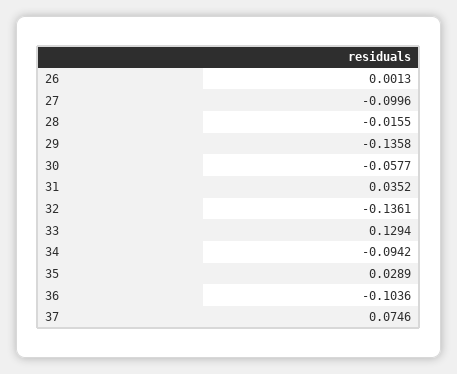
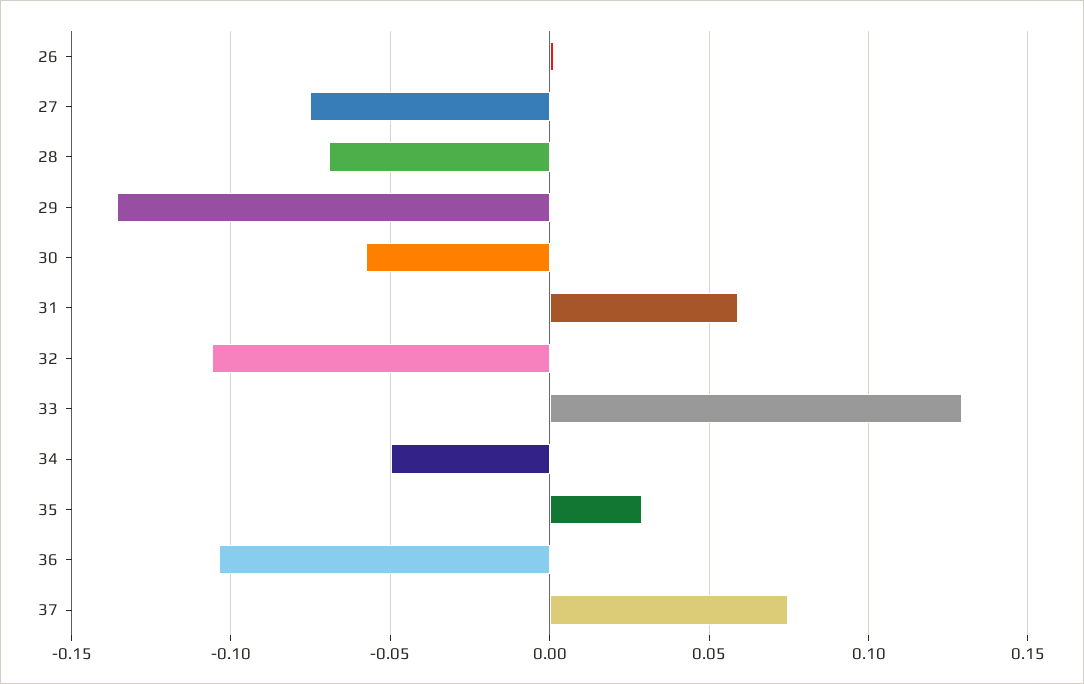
27: -0.0996 -> -0.075
28: -0.0155 -> -0.07
31: 0.0352 -> 0.06
32: -0.1361 -> -0.105
34: -0.0942 -> -0.05

